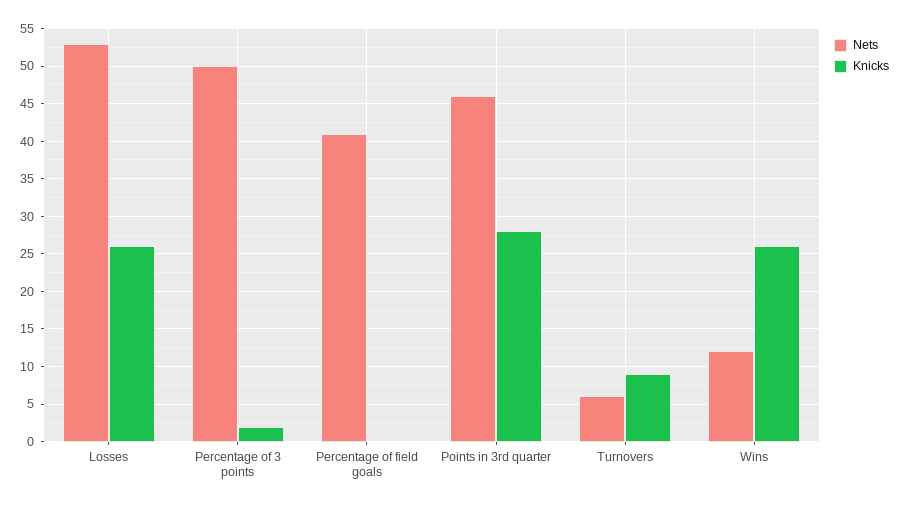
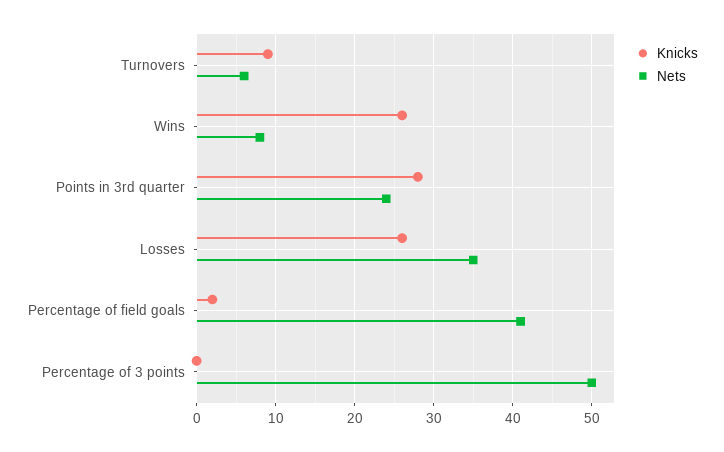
Nets, Losses: 53 -> 35
Knicks, Percentage of 3 points: 2 -> 0
Knicks, Percentage of field goals: 0 -> 2
Nets, Points in 3rd quarter: 46 -> 24
Nets, Wins: 12 -> 8

